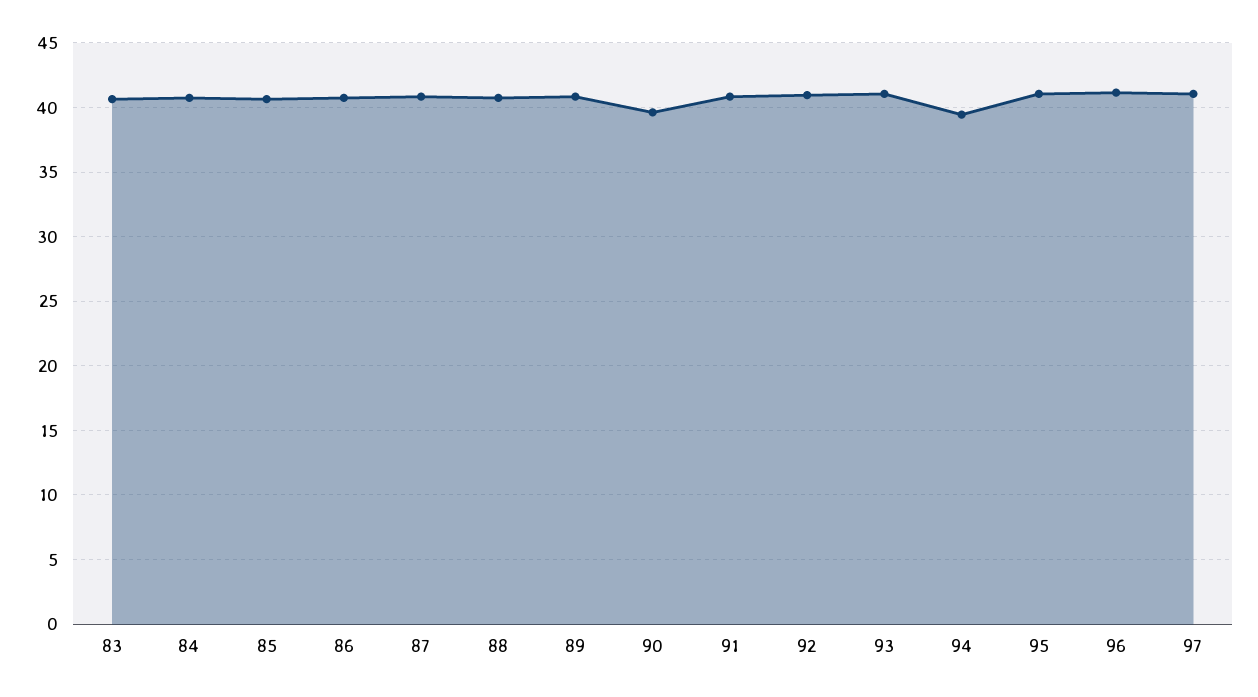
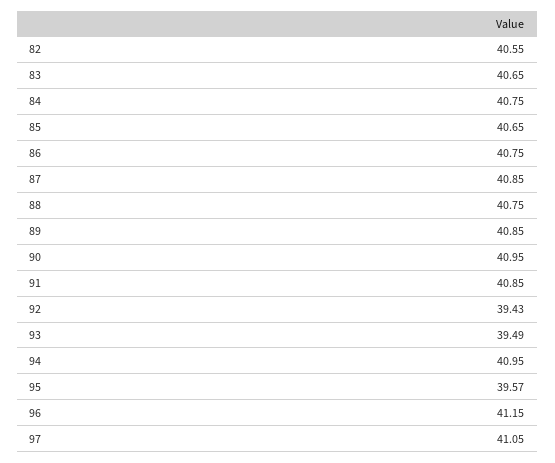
90: 39.5 -> 40.95
92: 41 -> 39.43
93: 41 -> 39.49
94: 39.5 -> 40.95
95: 41 -> 39.57
82: none -> 40.55

